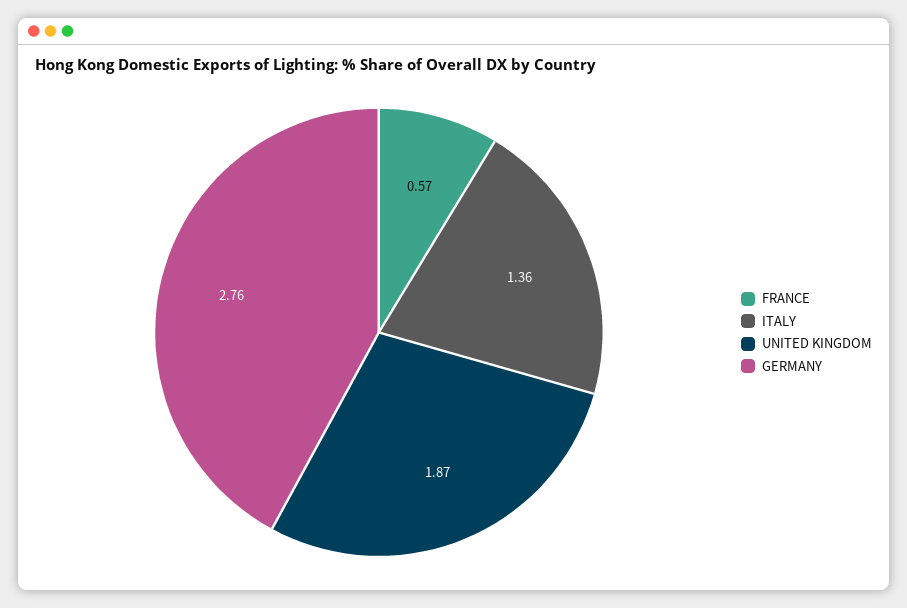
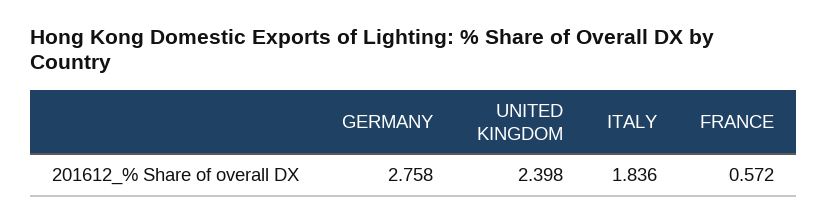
ITALY: 1.36 -> 1.836
UNITED KINGDOM: 1.87 -> 2.398

